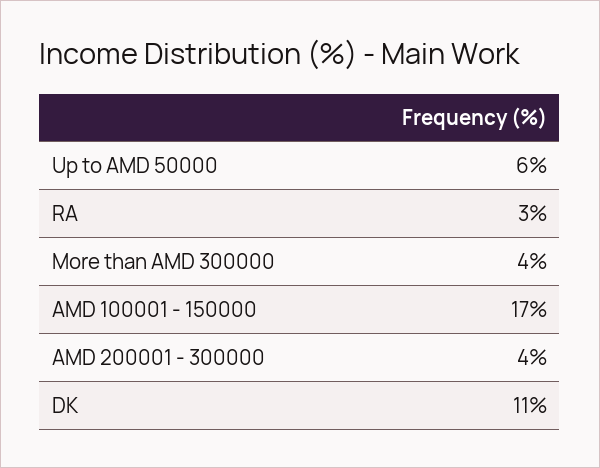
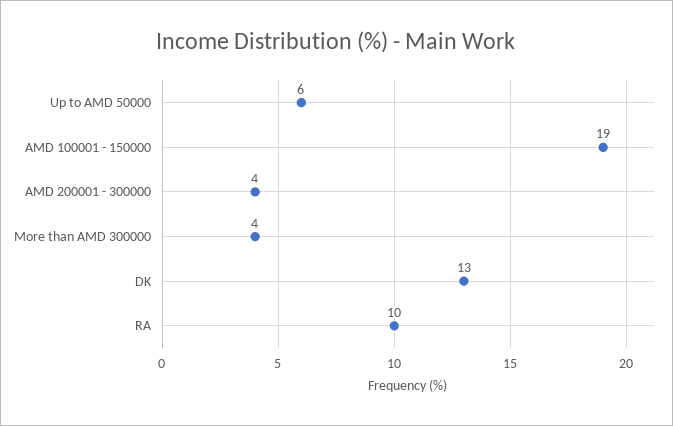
RA: 3 -> 10
AMD 100001 - 150000: 17 -> 19
DK: 11 -> 13

